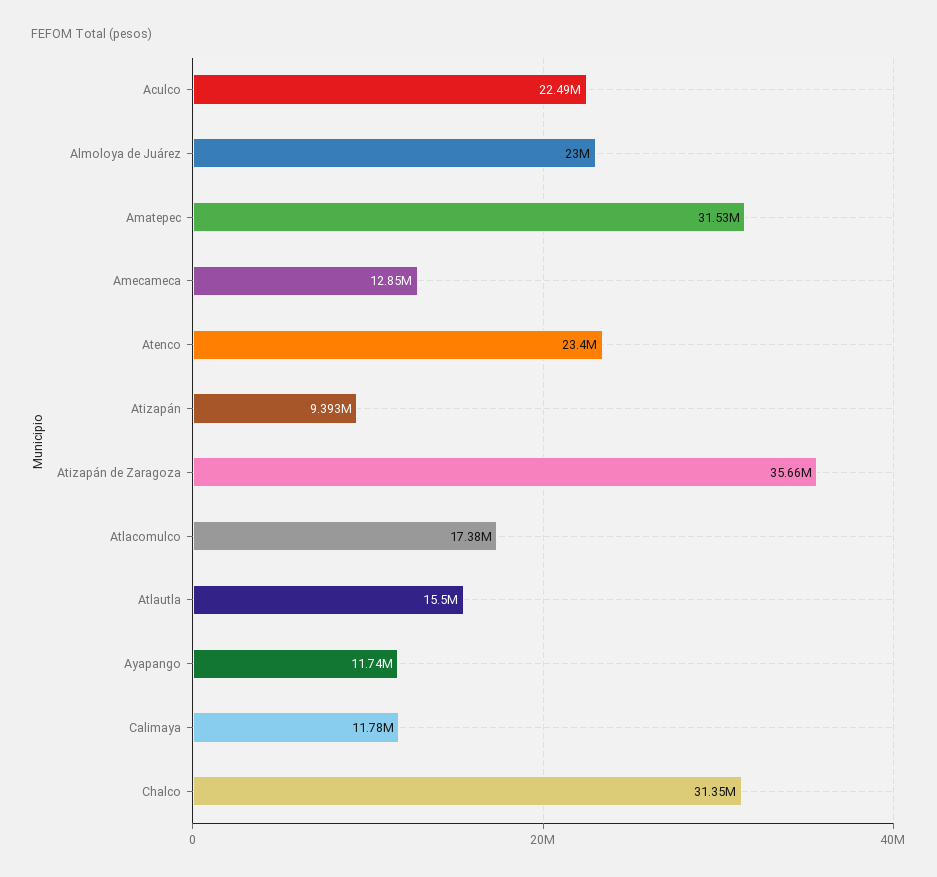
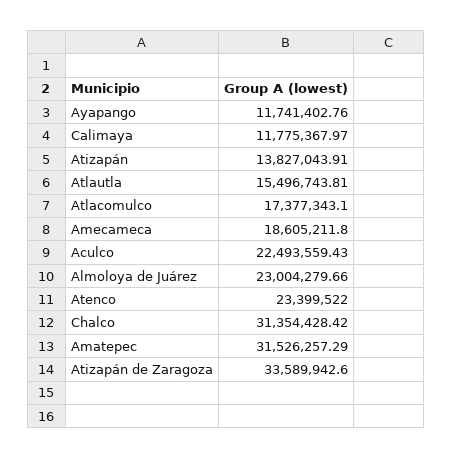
Amecameca: 12850000 -> 18605211.8
Atizapán: 9393000 -> 13827043.91
Atizapán de Zaragoza: 35660000 -> 33589942.6

